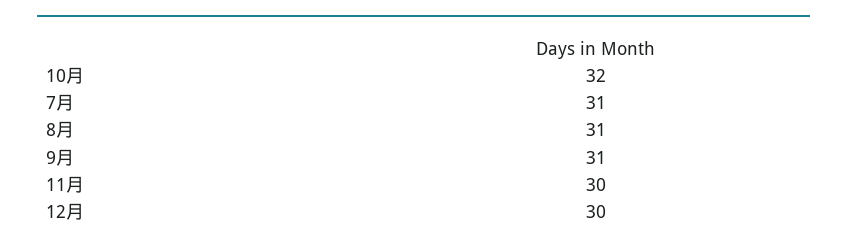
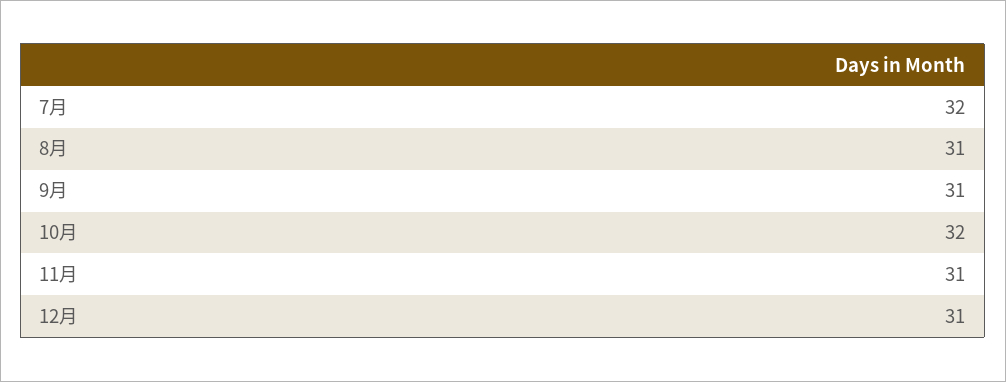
7月: 31 -> 32
11月: 30 -> 31
12月: 30 -> 31

